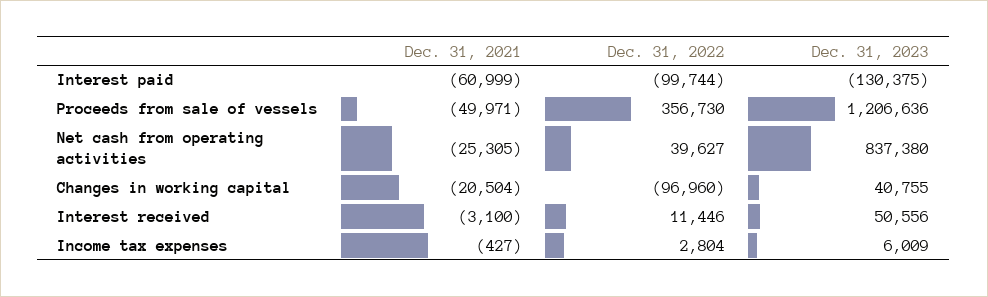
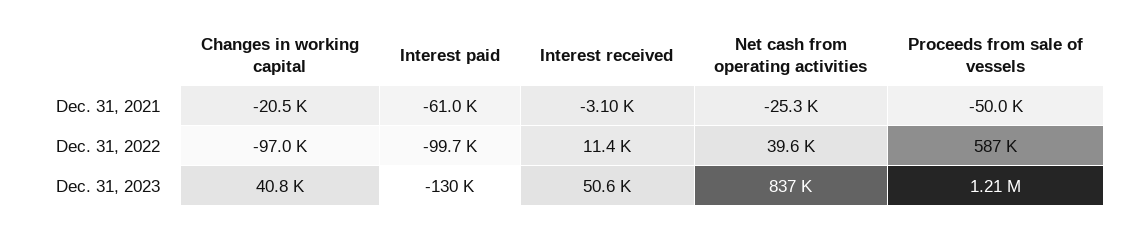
Dec. 31, 2022, Proceeds from sale of vessels: 356730 -> 587000
Dec. 31, 2021, Income tax expenses: -427 -> none
Dec. 31, 2022, Income tax expenses: 2804 -> none
Dec. 31, 2023, Income tax expenses: 6009 -> none

